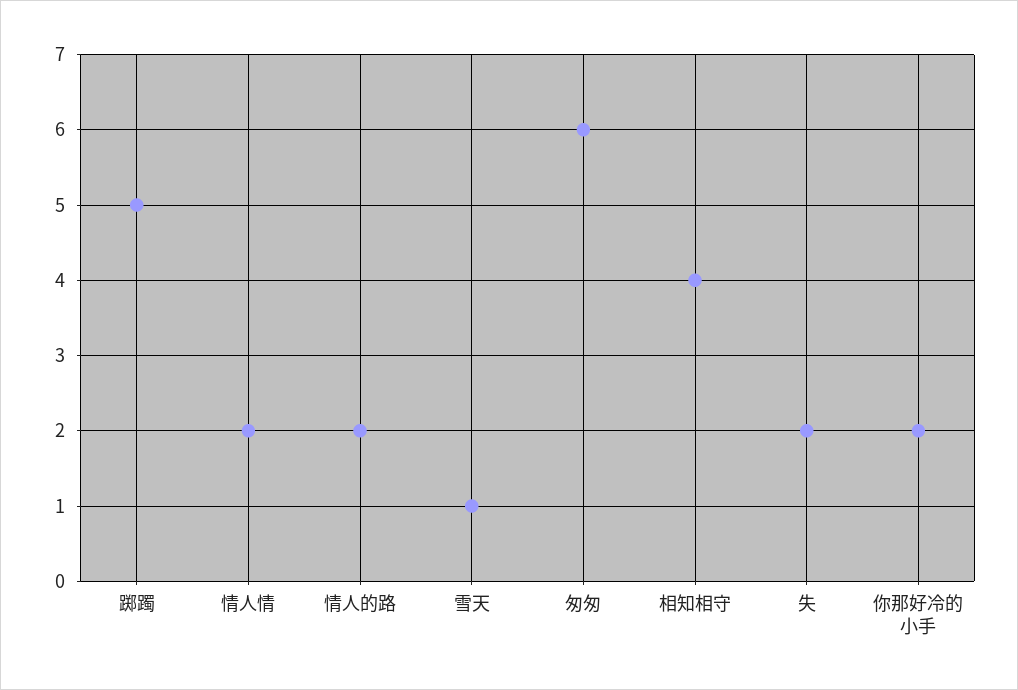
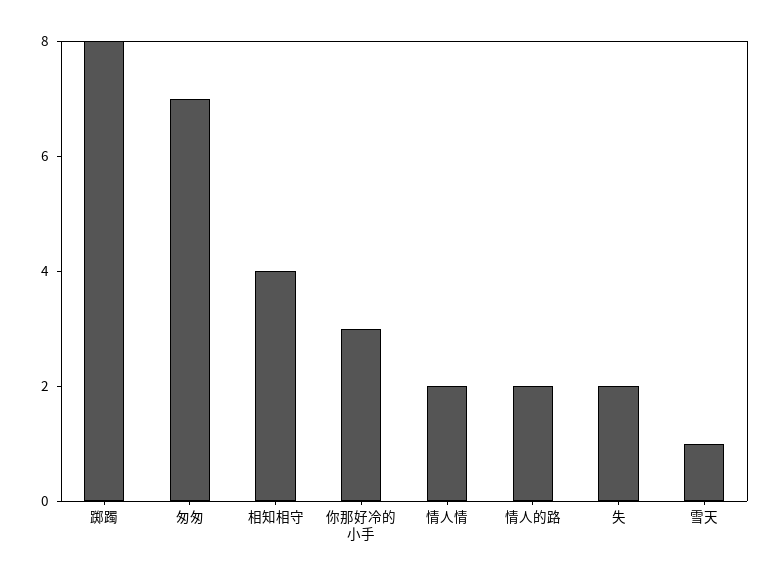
踯躅: 5 -> 8
匆匆: 6 -> 7
你那好冷的小手: 2 -> 3

